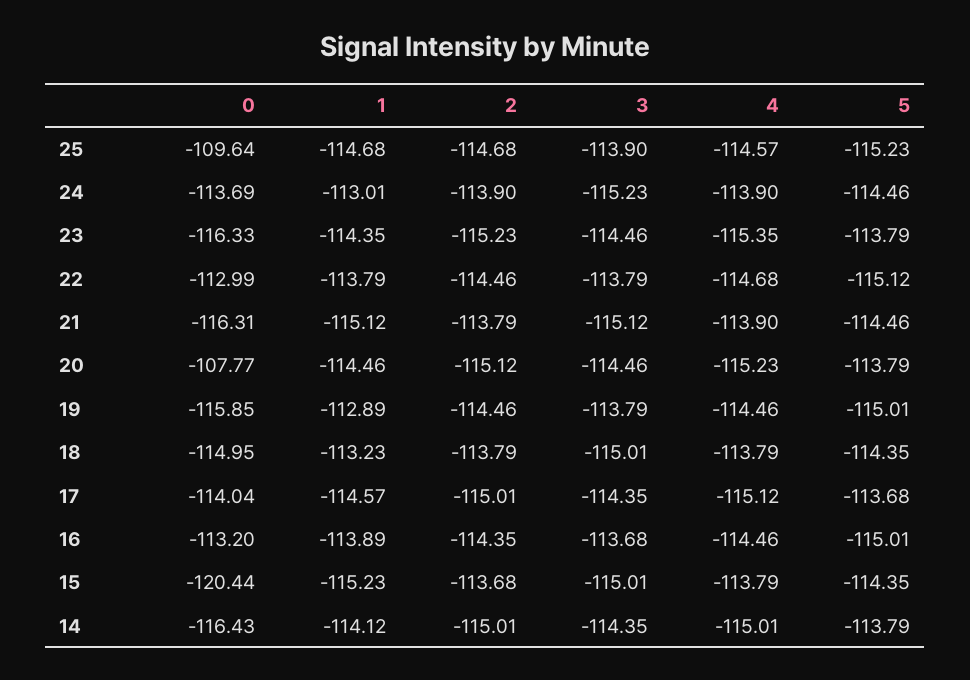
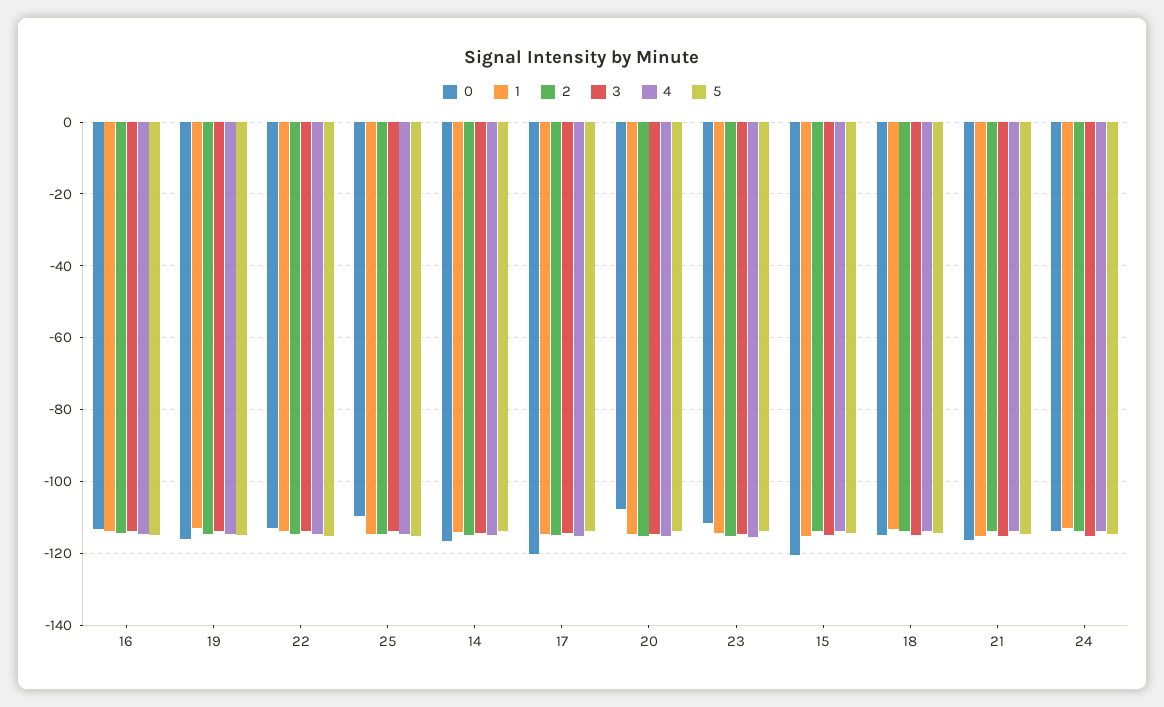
0, 23: -116.33 -> -112
0, 17: -114.04 -> -120

